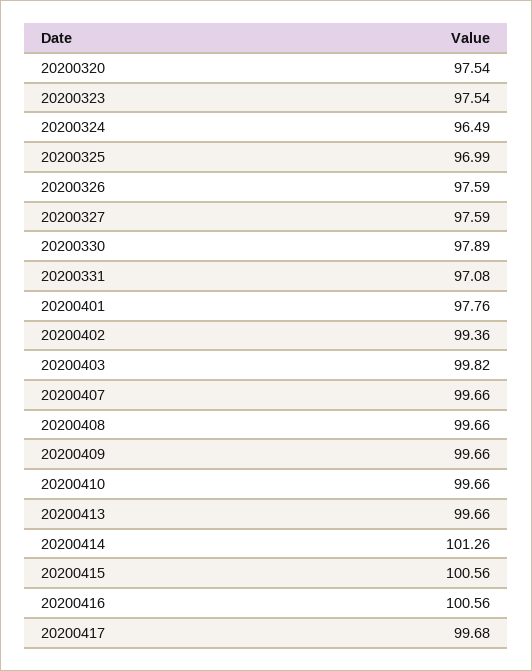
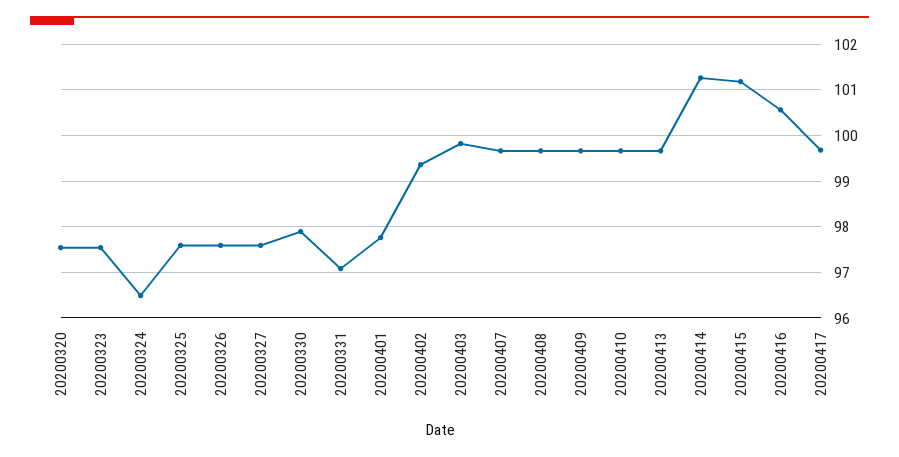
20200325: 96.99 -> 97.6
20200415: 100.56 -> 101.2

